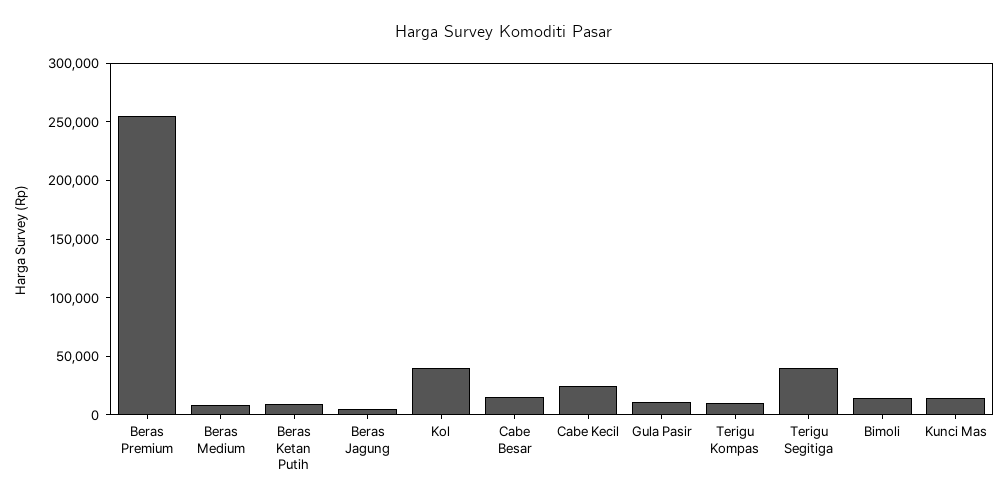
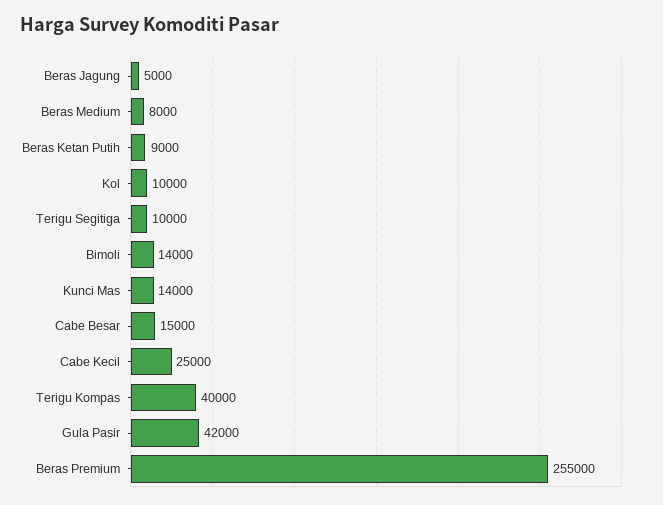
Kol: 40000 -> 10000
Gula Pasir: 10000 -> 42000
Terigu Kompas: 10000 -> 40000
Terigu Segitiga: 40000 -> 10000

